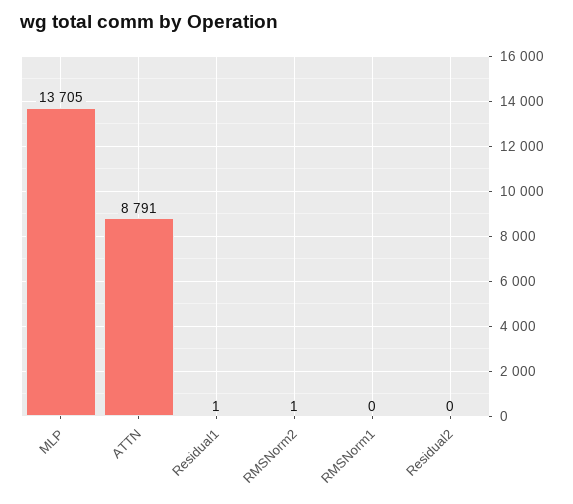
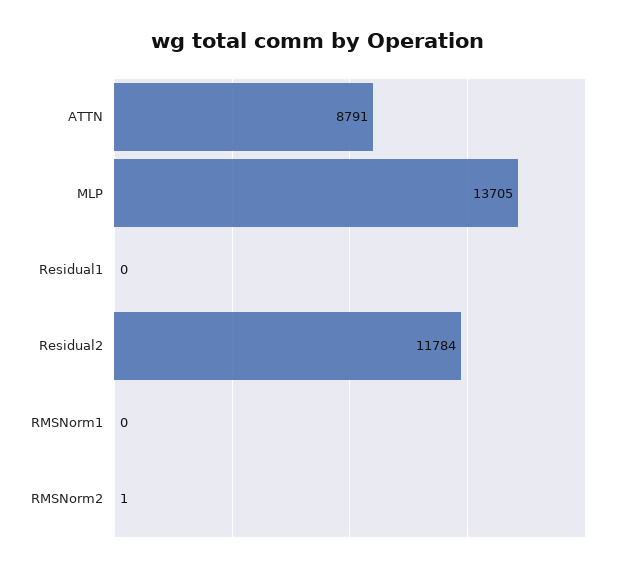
Residual1: 1 -> 0
Residual2: 0 -> 11784

